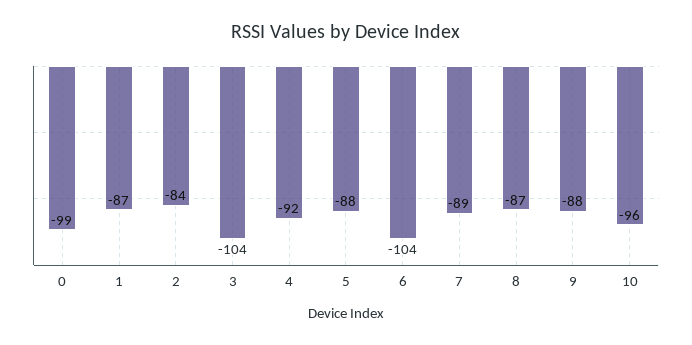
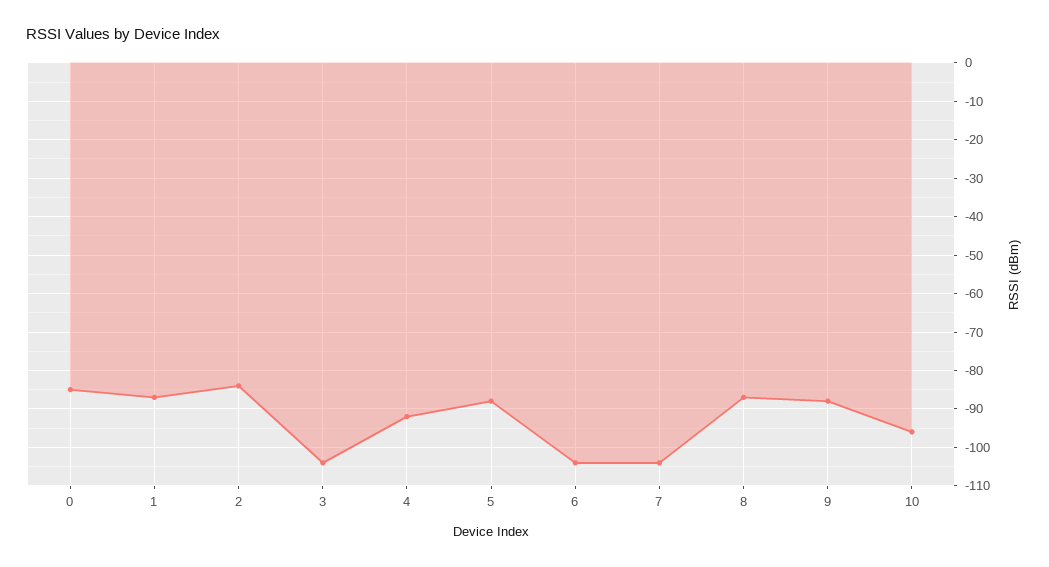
0: -99 -> -85
7: -89 -> -105

